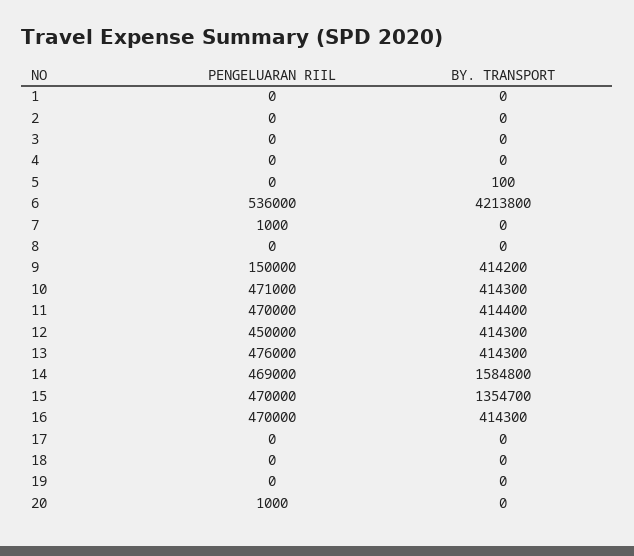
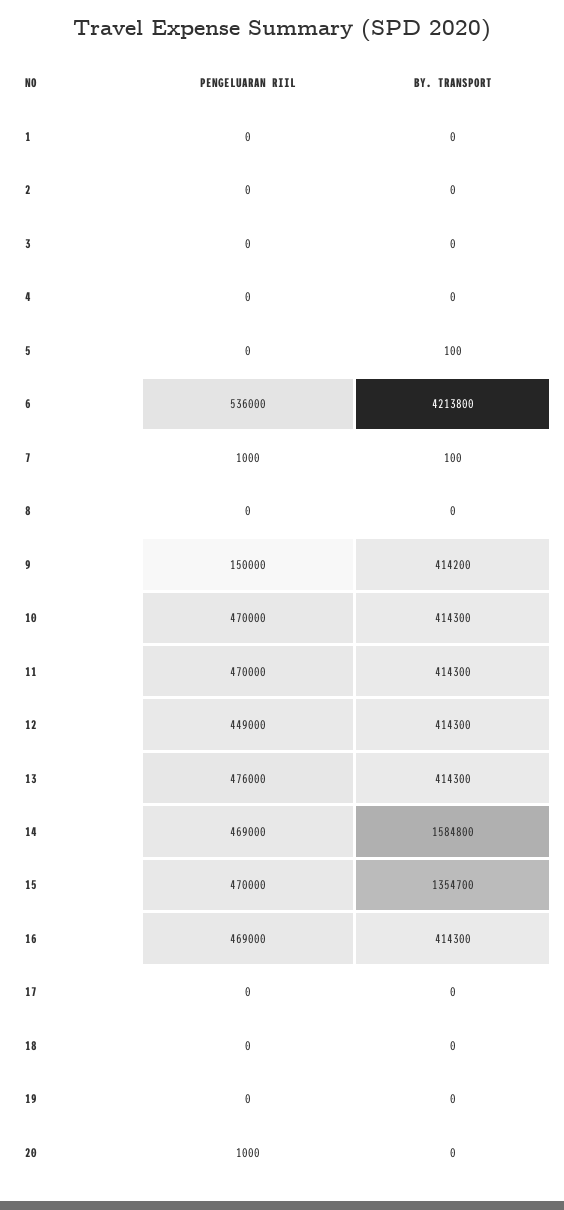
BY. TRANSPORT, 7: 0 -> 100
PENGELUARAN RIIL, 10: 471000 -> 470000
BY. TRANSPORT, 11: 414400 -> 414300
PENGELUARAN RIIL, 12: 450000 -> 449000
PENGELUARAN RIIL, 16: 470000 -> 469000

